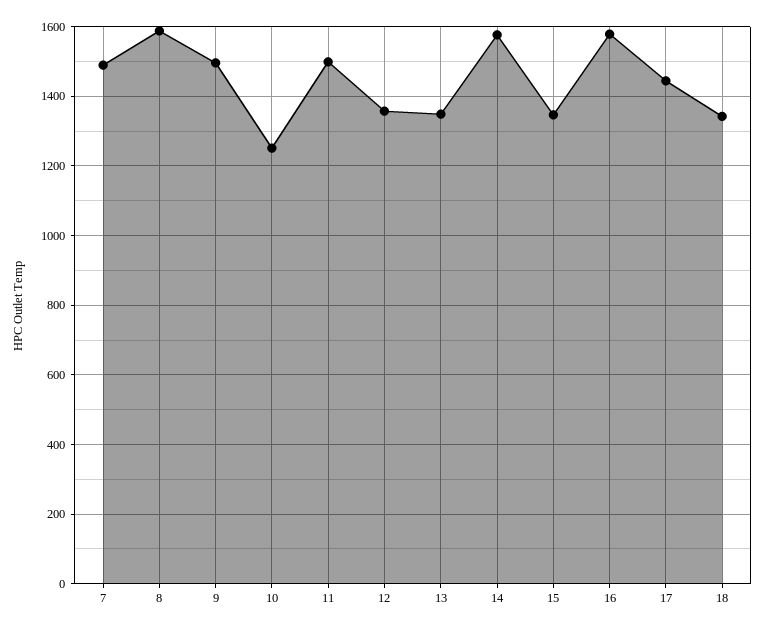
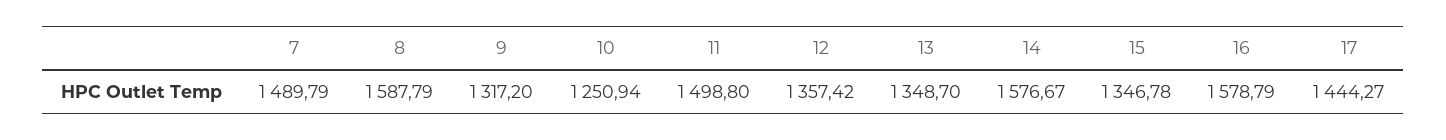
9: 1500 -> 1317.2
18: 1340 -> none

